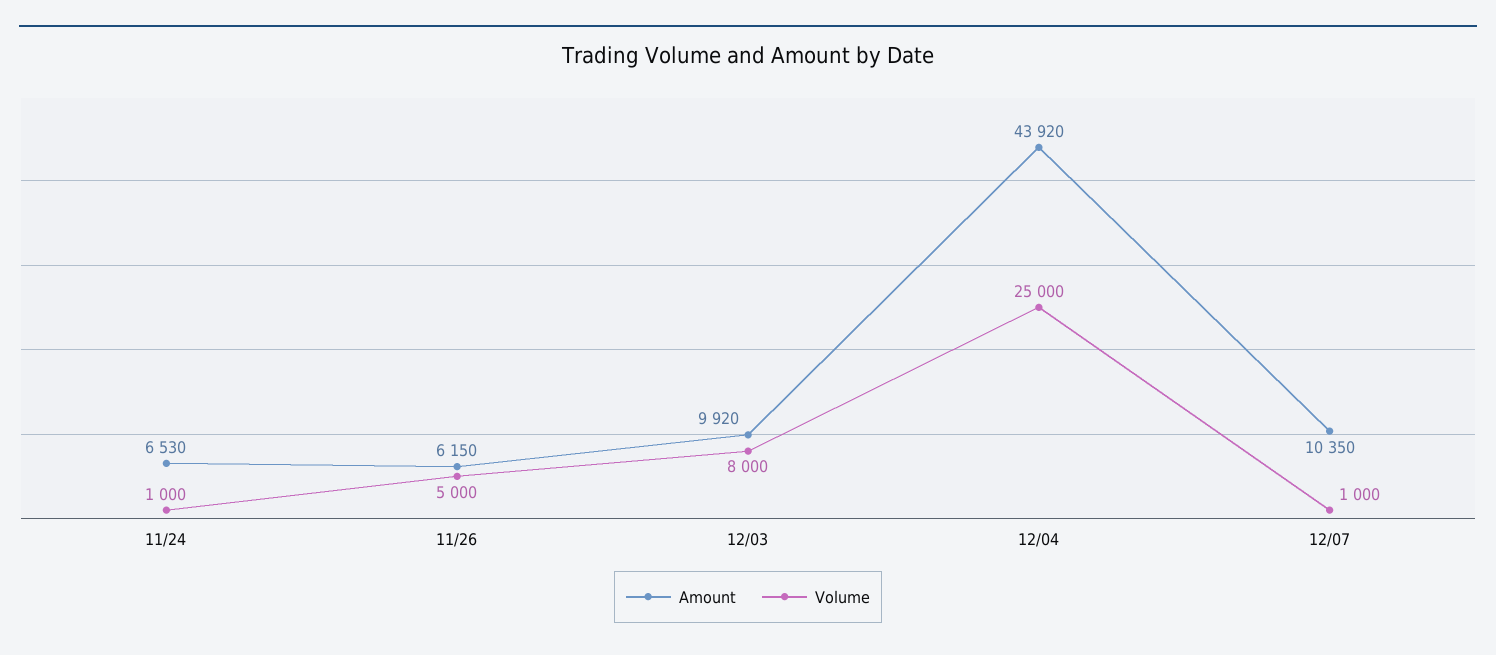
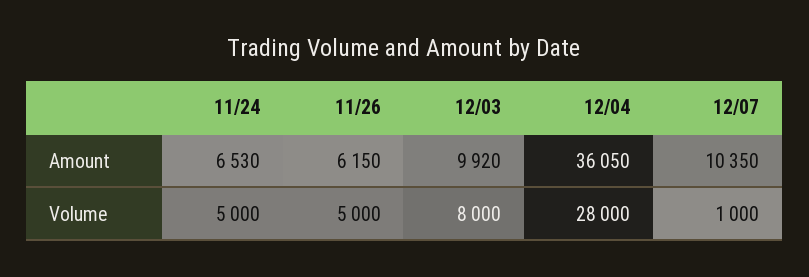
Volume, 11/24: 1000 -> 5000
Amount, 12/04: 43920 -> 36050
Volume, 12/04: 25000 -> 28000

